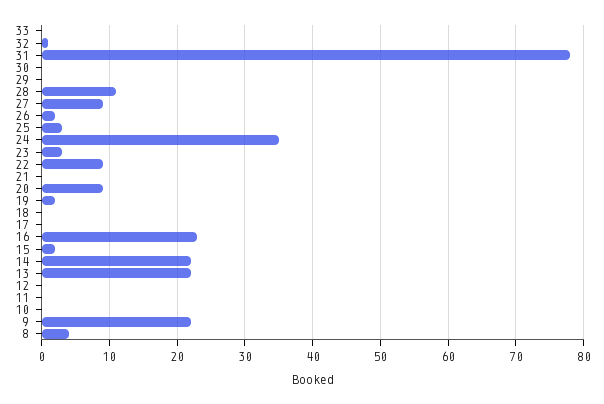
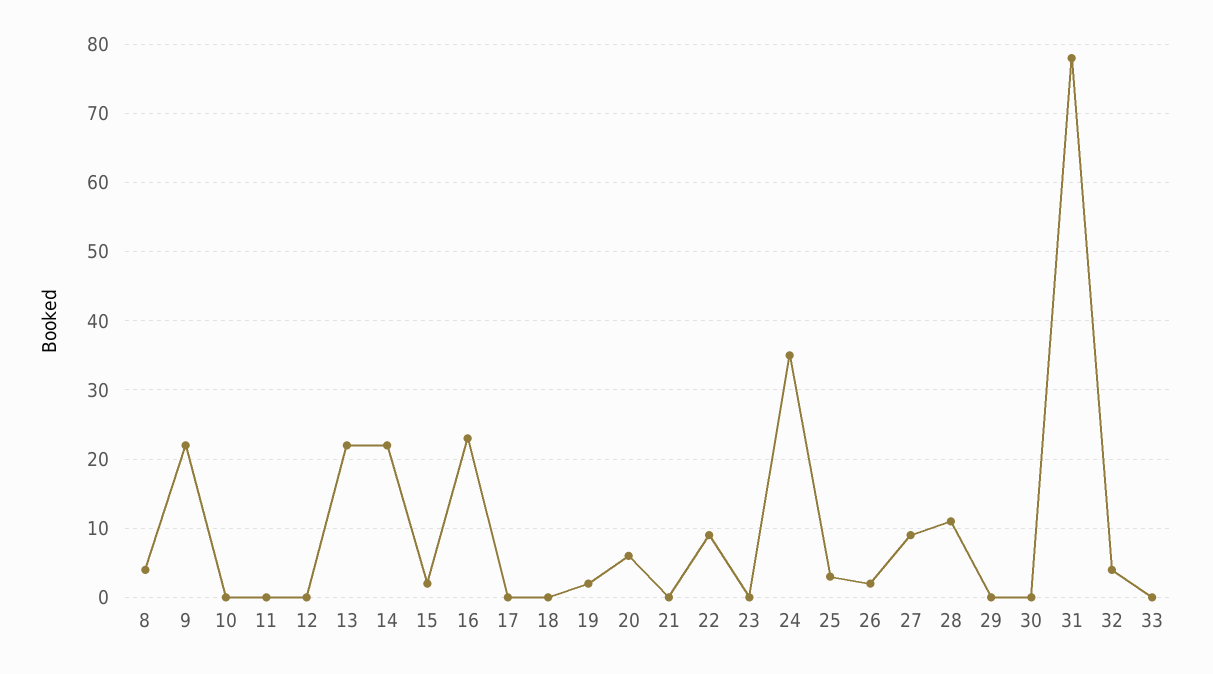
32: 1 -> 4
23: 3 -> 0
20: 9 -> 6

